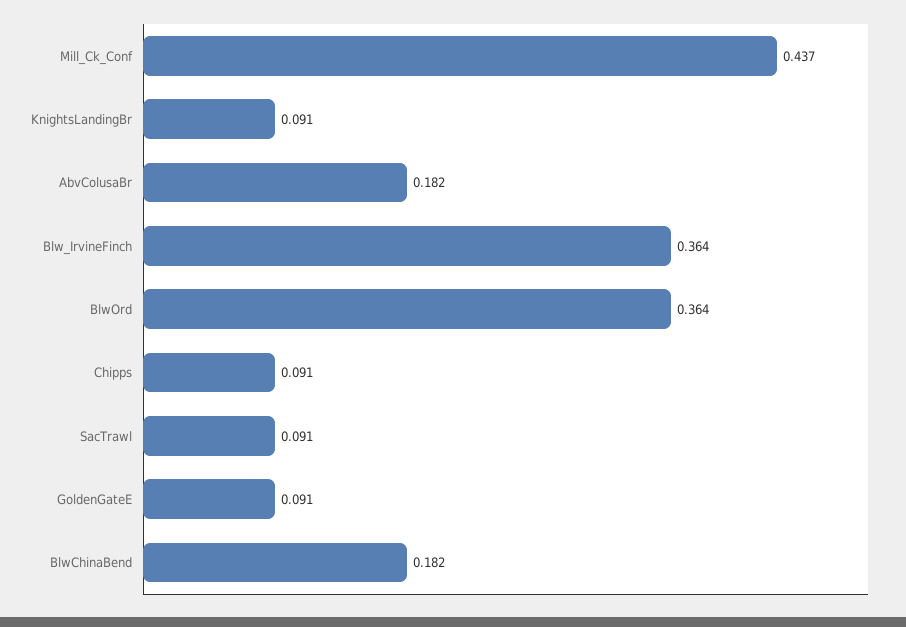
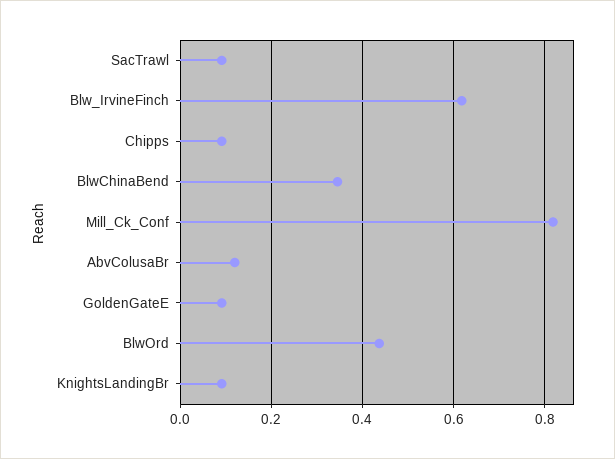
Mill_Ck_Conf: 0.437 -> 0.82
AbvColusaBr: 0.182 -> 0.12
Blw_IrvineFinch: 0.364 -> 0.62
BlwOrd: 0.364 -> 0.44
BlwChinaBend: 0.182 -> 0.34

